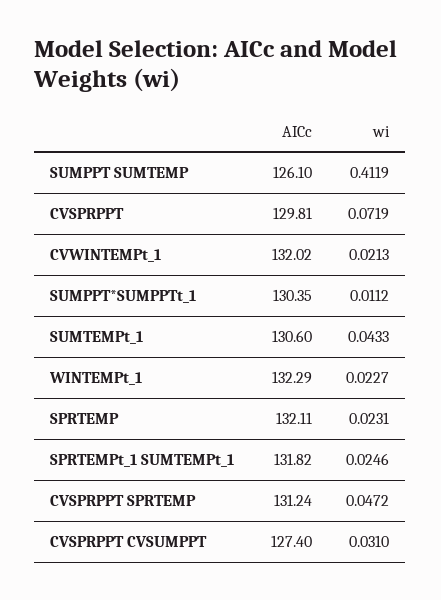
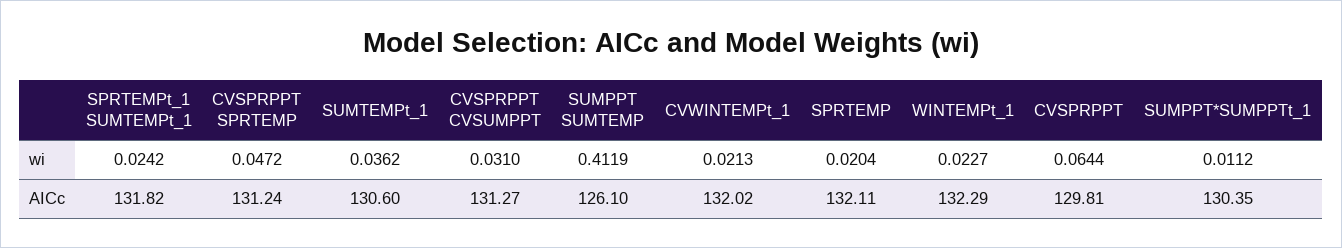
wi, CVSPRPPT: 0.0719 -> 0.0644
wi, SUMTEMPt_1: 0.0433 -> 0.0362
wi, SPRTEMP: 0.0231 -> 0.0204
wi, SPRTEMPt_1 SUMTEMPt_1: 0.0246 -> 0.0242
AICc, CVSPRPPT CVSUMPPT: 127.4 -> 131.27

